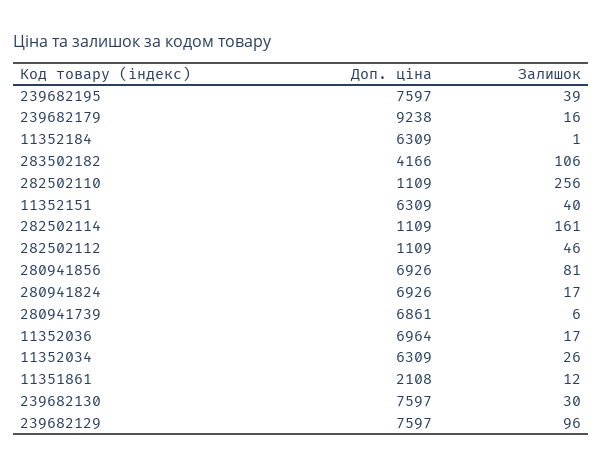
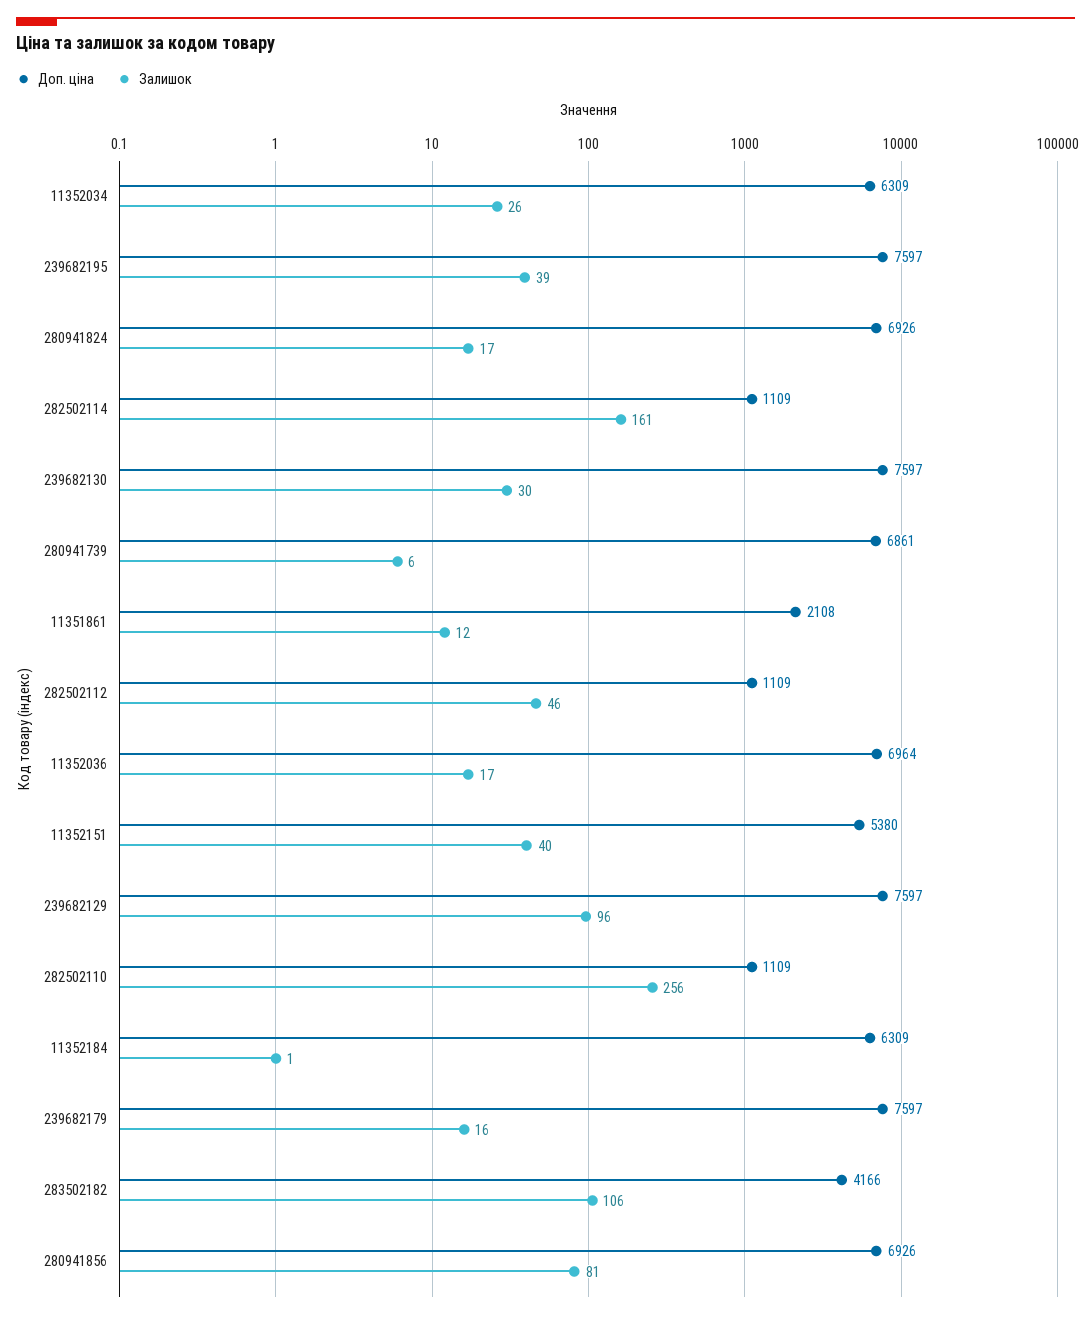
Доп. ціна, 239682179: 9238 -> 7597
Доп. ціна, 11352151: 6309 -> 5380

